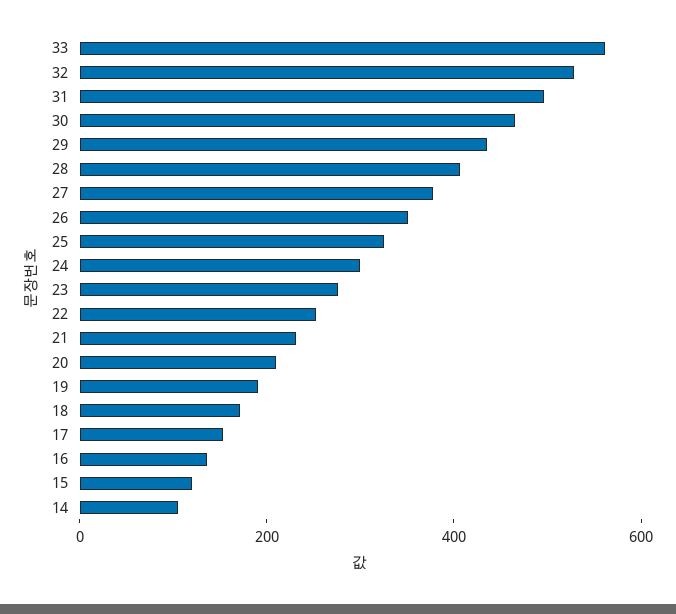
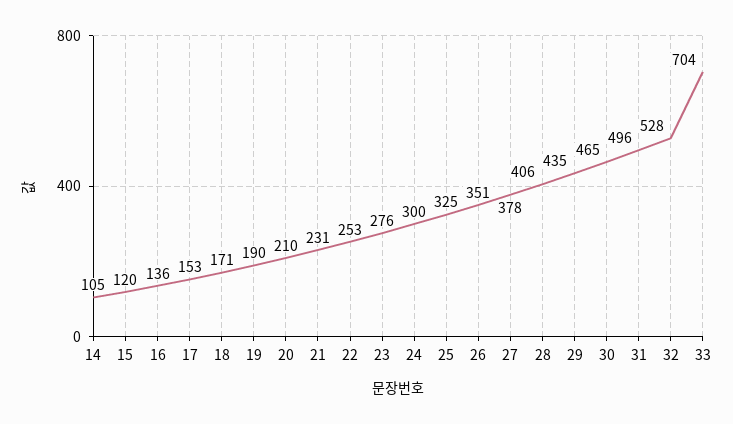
33: 550 -> 704

